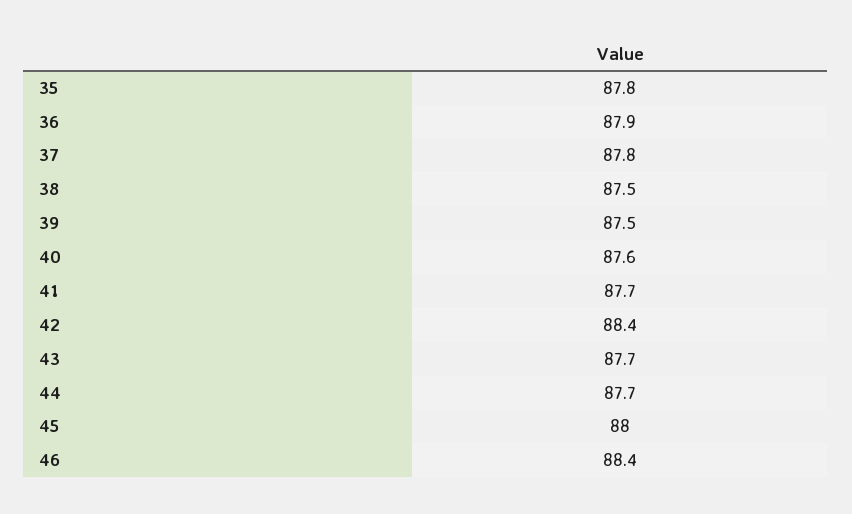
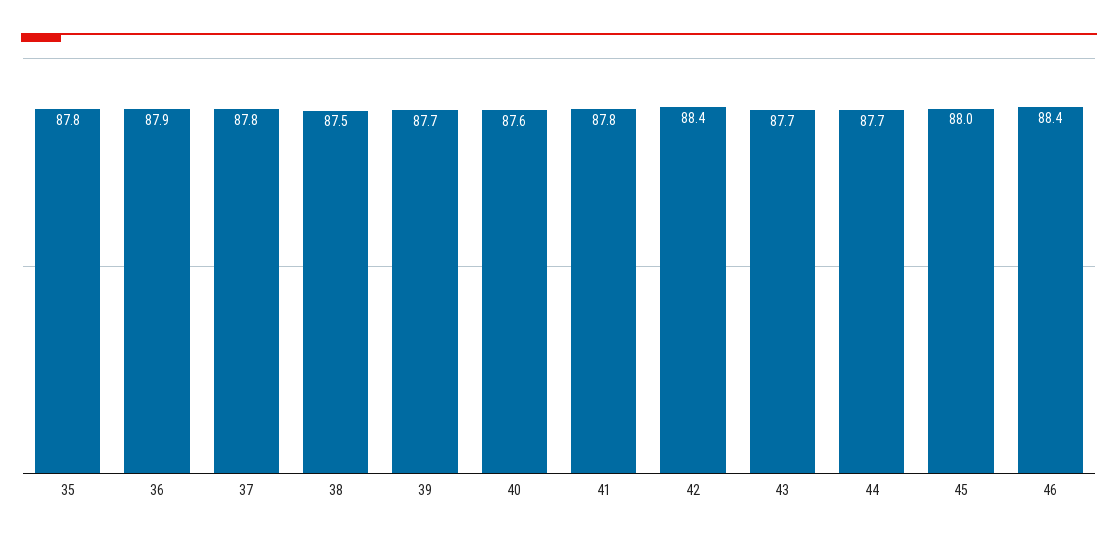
39: 87.5 -> 87.7
41: 87.7 -> 87.8

